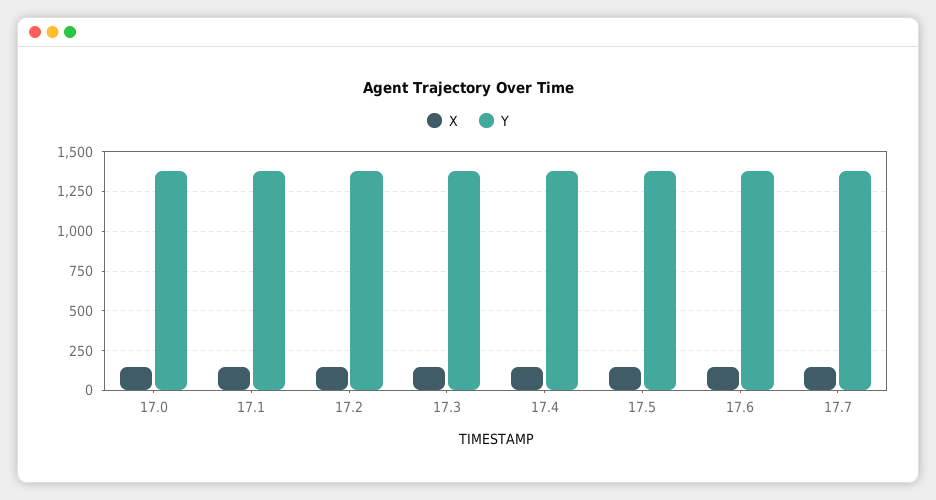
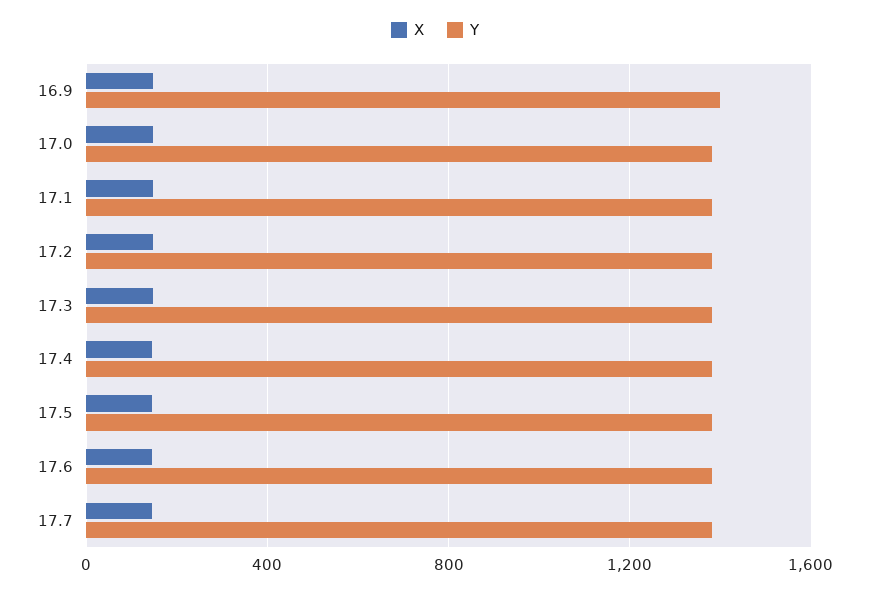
X, 16.9: none -> 150
Y, 16.9: none -> 1400

